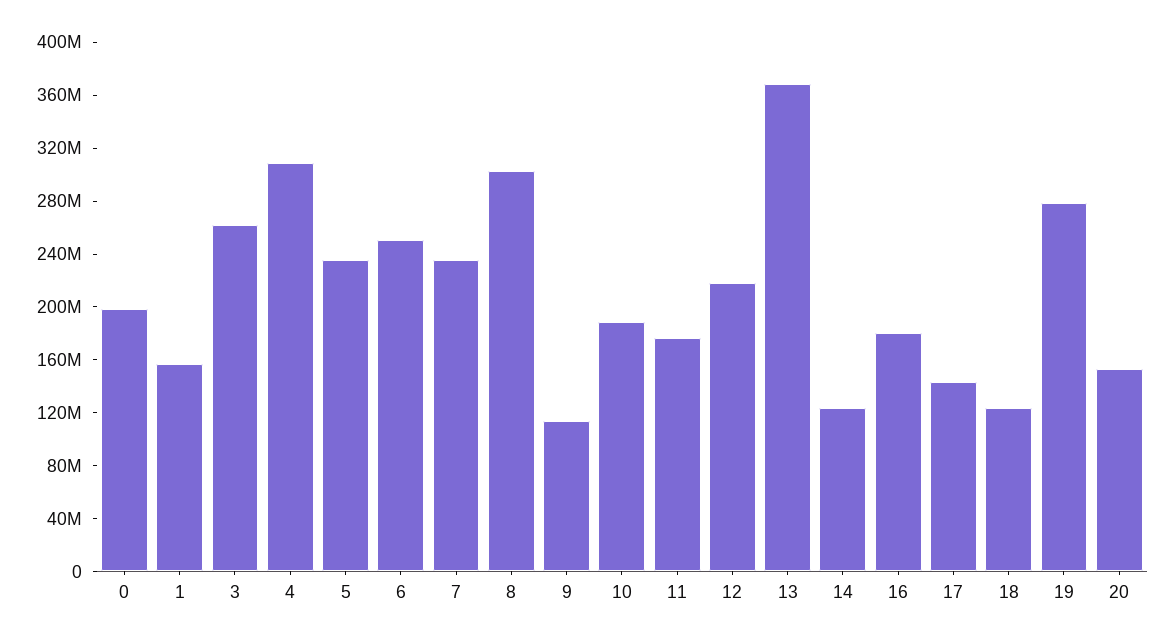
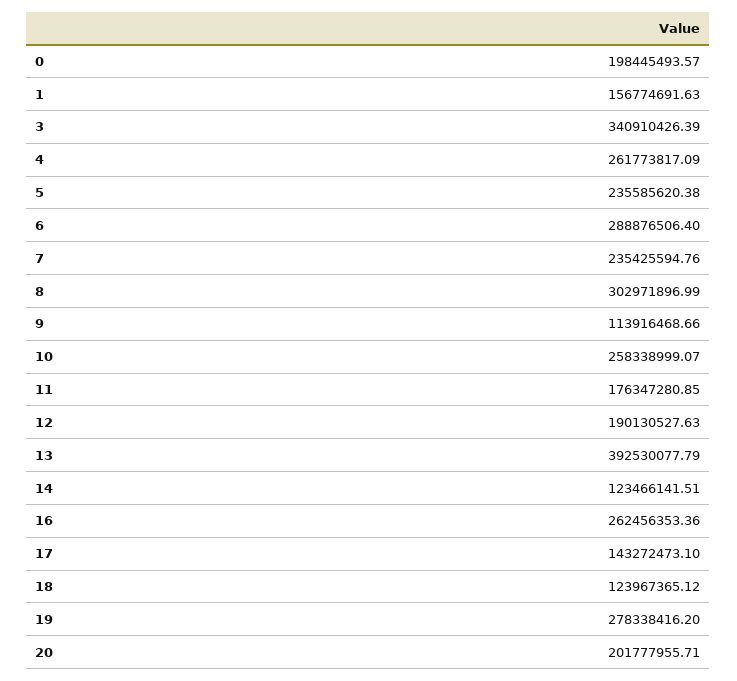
3: 260000000 -> 340910426.39
4: 310000000 -> 261773817.09
6: 250000000 -> 288876506.4
10: 190000000 -> 258338999.07
12: 220000000 -> 190130527.63
13: 370000000 -> 392530077.79
16: 180000000 -> 262456353.36
20: 150000000 -> 201777955.71

